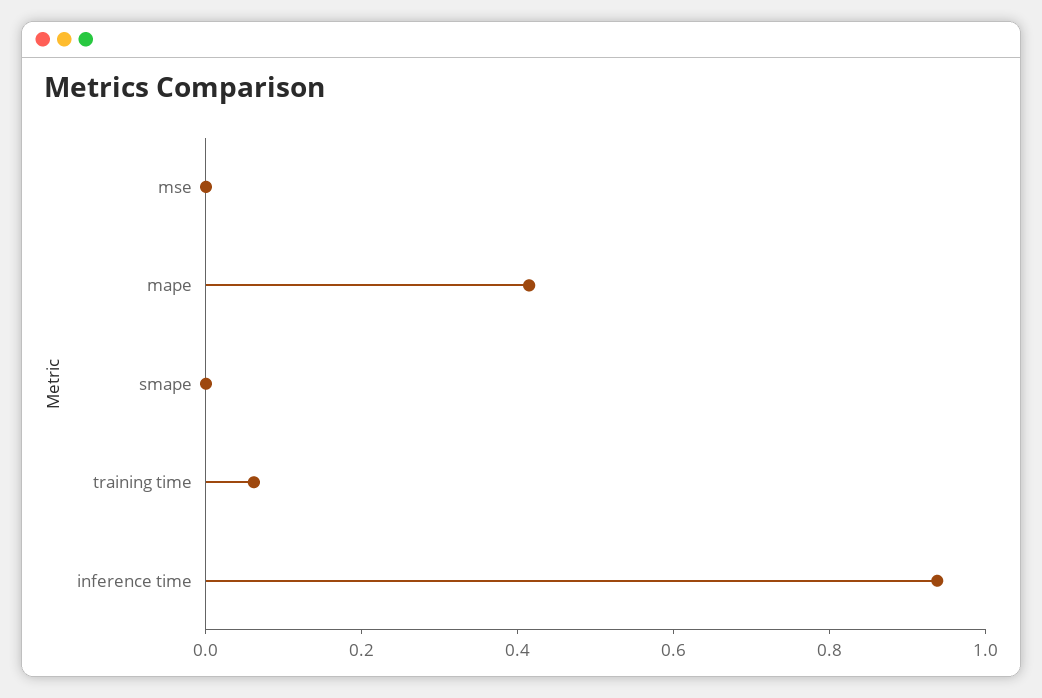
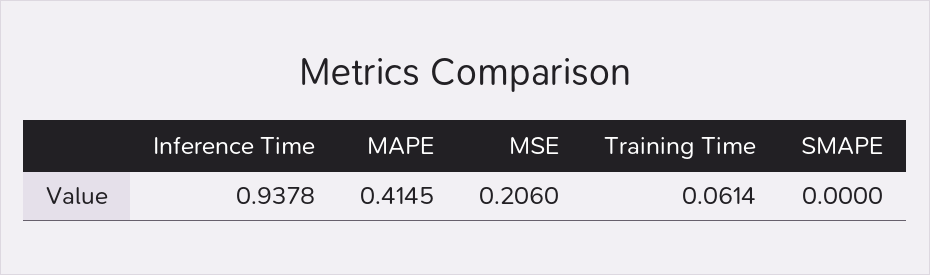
mse: 0 -> 0.206

